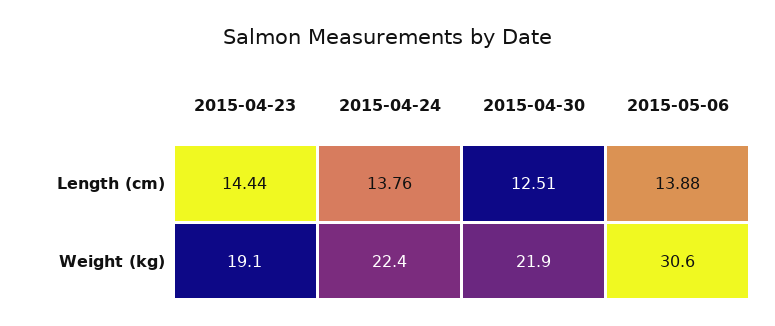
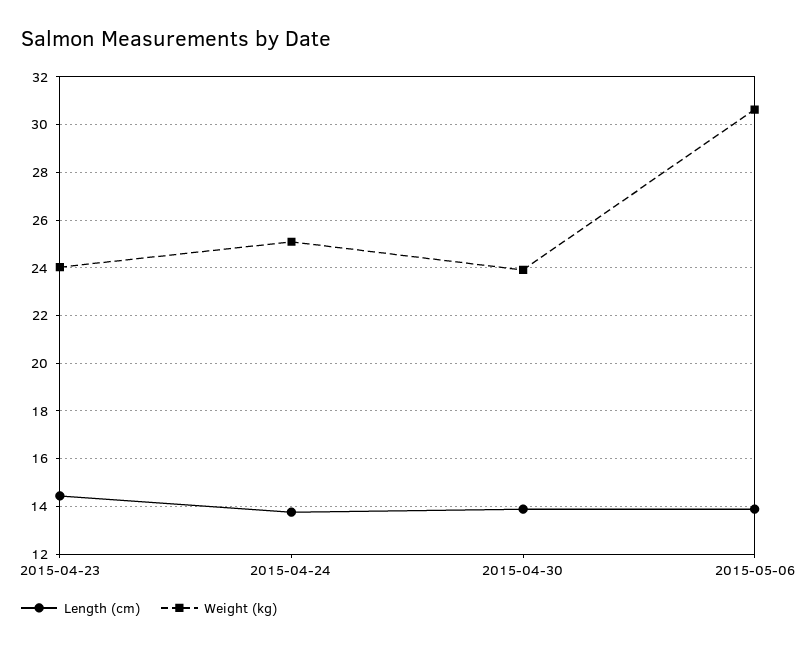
Length (cm), 2015-04-30: 12.51 -> 14
Weight (kg), 2015-04-23: 19.1 -> 24
Weight (kg), 2015-04-24: 22.4 -> 25
Weight (kg), 2015-04-30: 21.9 -> 24

